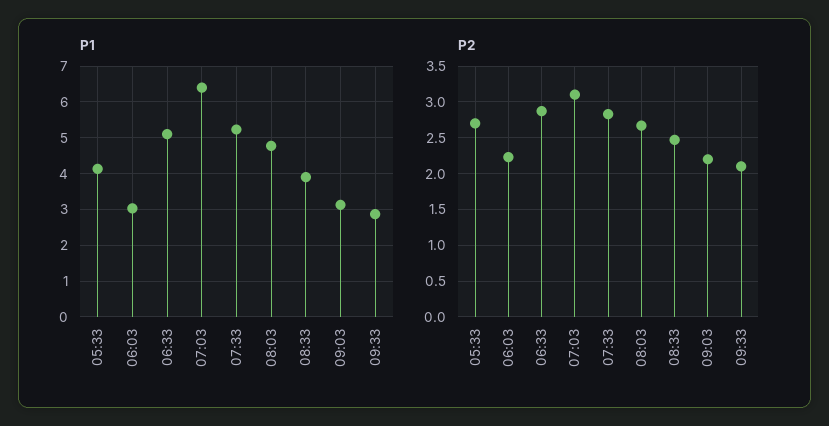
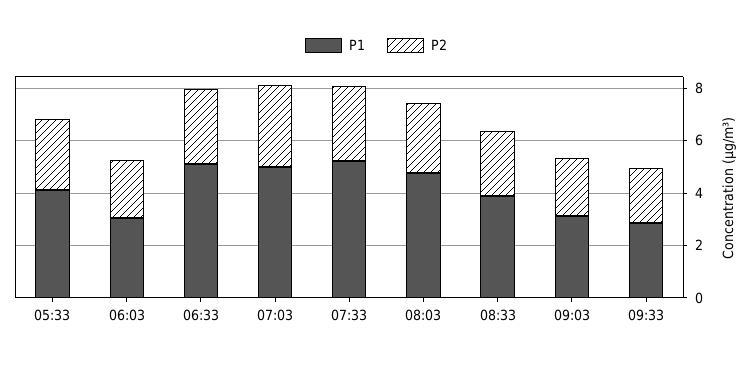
P1, 07:03: 6.4 -> 5

